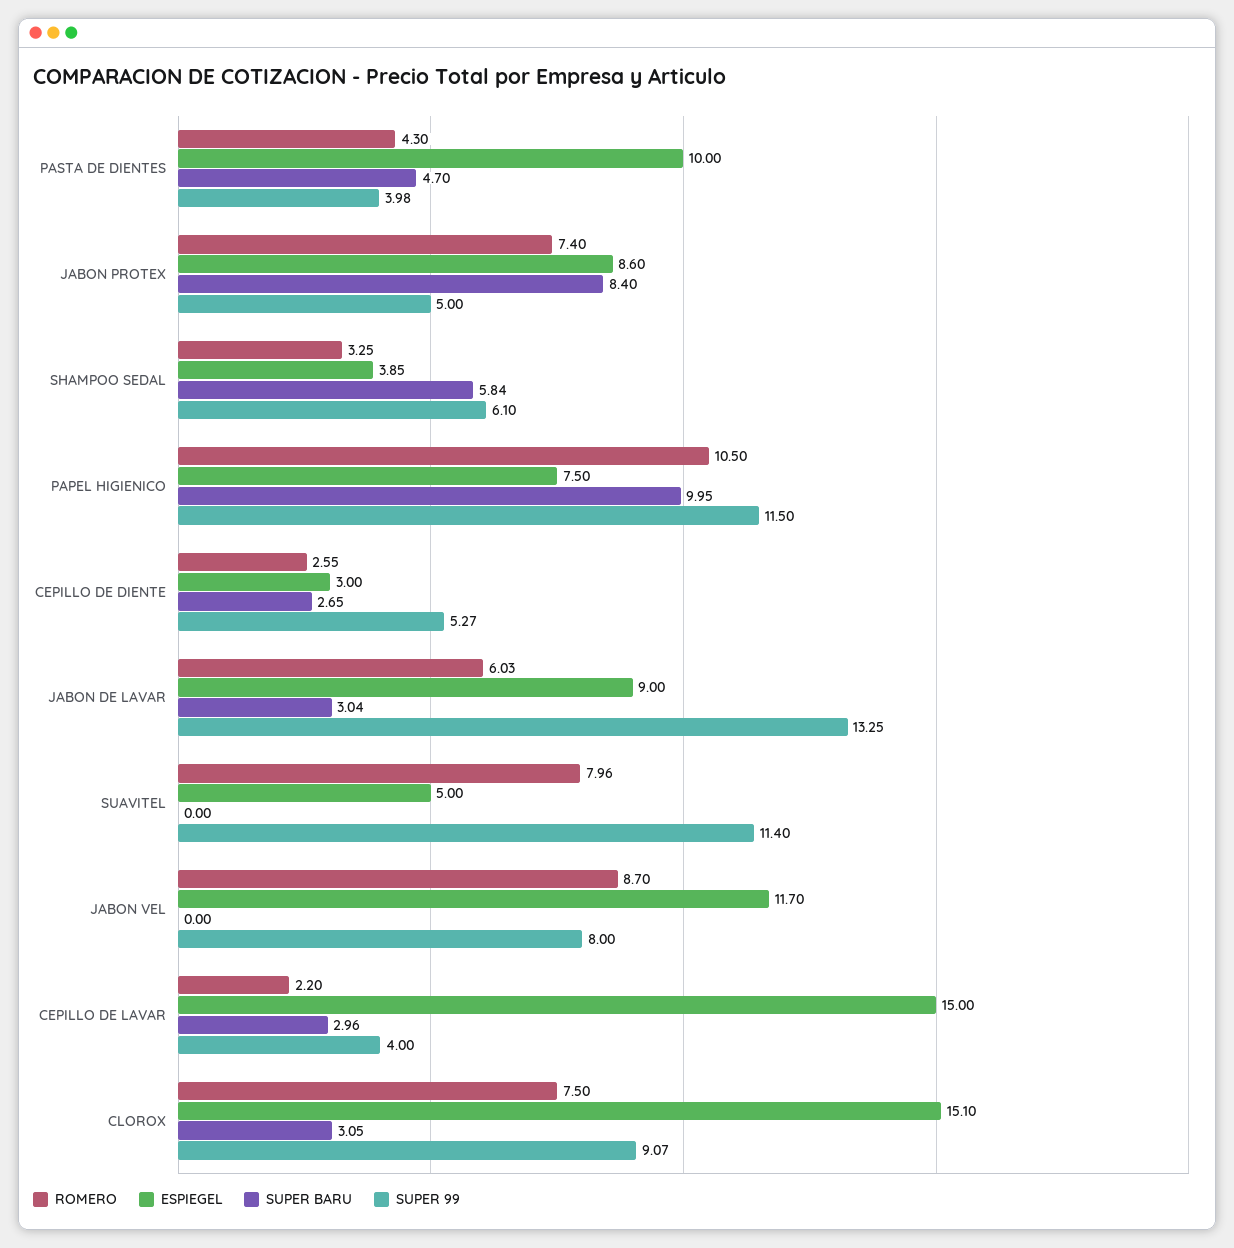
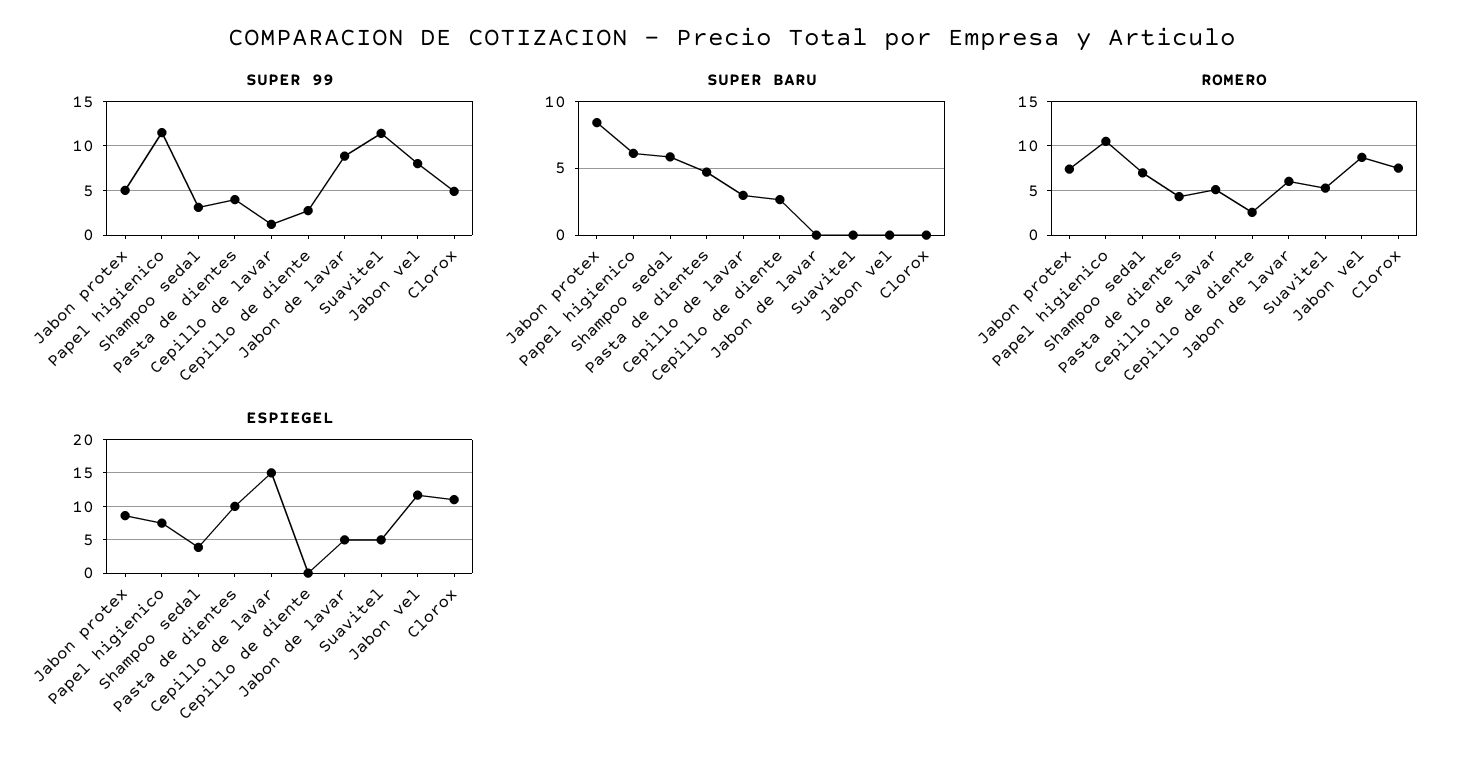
ROMERO, SHAMPOO SEDAL: 3.25 -> 7
SUPER 99, SHAMPOO SEDAL: 6.1 -> 3
SUPER BARU, PAPEL HIGIENICO: 9.95 -> 6
ESPIEGEL, CEPILLO DE DIENTE: 3 -> 0
SUPER 99, CEPILLO DE DIENTE: 5.27 -> 3
ESPIEGEL, JABON DE LAVAR: 9 -> 5
SUPER BARU, JABON DE LAVAR: 3.04 -> 0
SUPER 99, JABON DE LAVAR: 13.25 -> 9
ROMERO, SUAVITEL: 7.96 -> 5
ROMERO, CEPILLO DE LAVAR: 2.2 -> 5
SUPER 99, CEPILLO DE LAVAR: 4 -> 1
ESPIEGEL, CLOROX: 15.1 -> 11
SUPER BARU, CLOROX: 3.05 -> 0
SUPER 99, CLOROX: 9.07 -> 5

